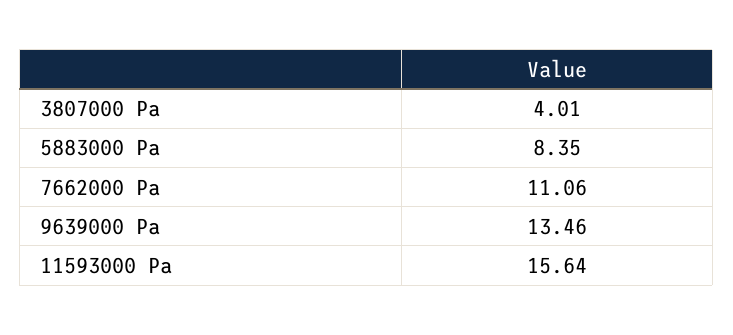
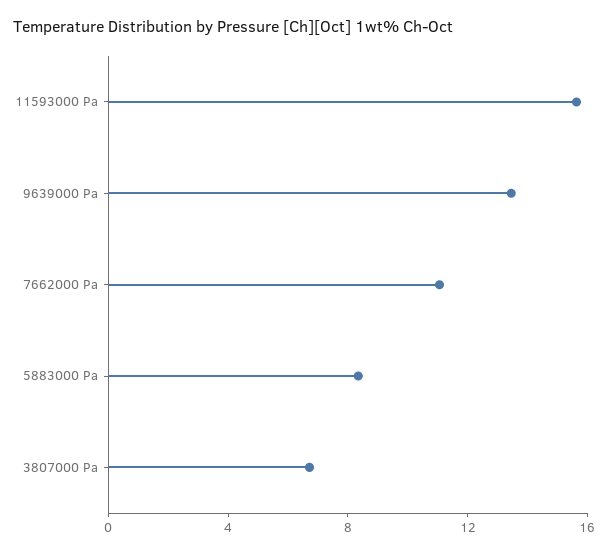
3807000 Pa: 4.01 -> 7

